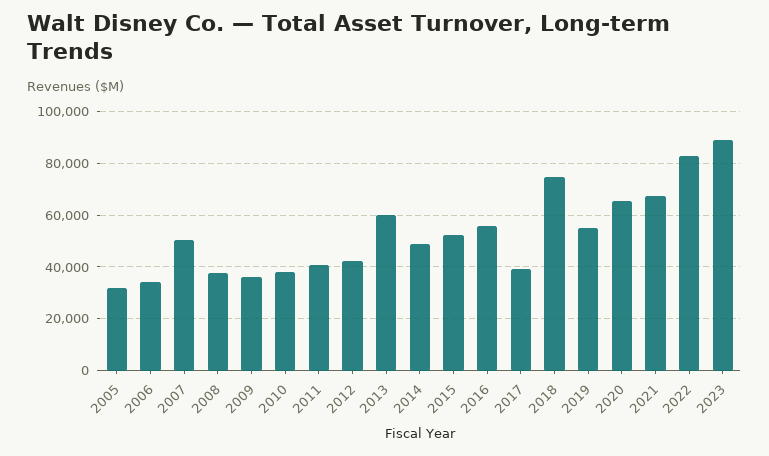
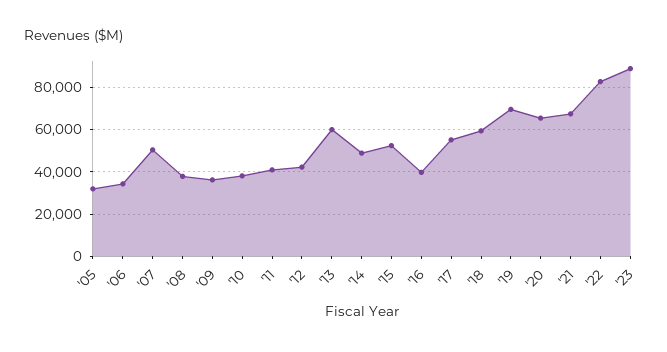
2016: 55000 -> 40000
2017: 40000 -> 55000
2018: 75000 -> 60000
2019: 55000 -> 70000

